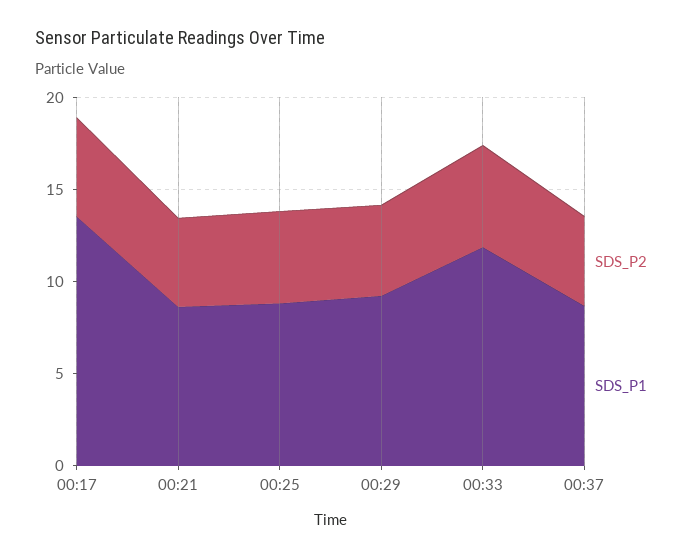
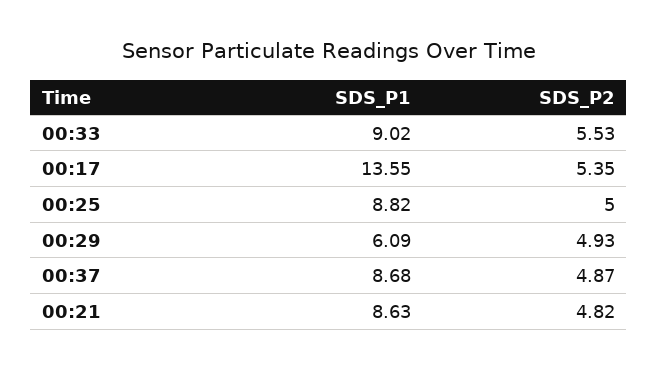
SDS_P1, 00:29: 9 -> 6.09
SDS_P1, 00:33: 12 -> 9.02

